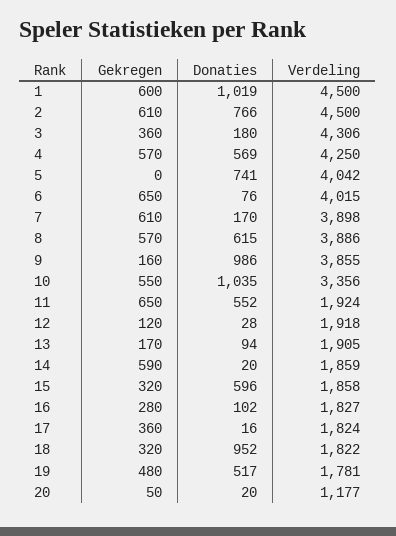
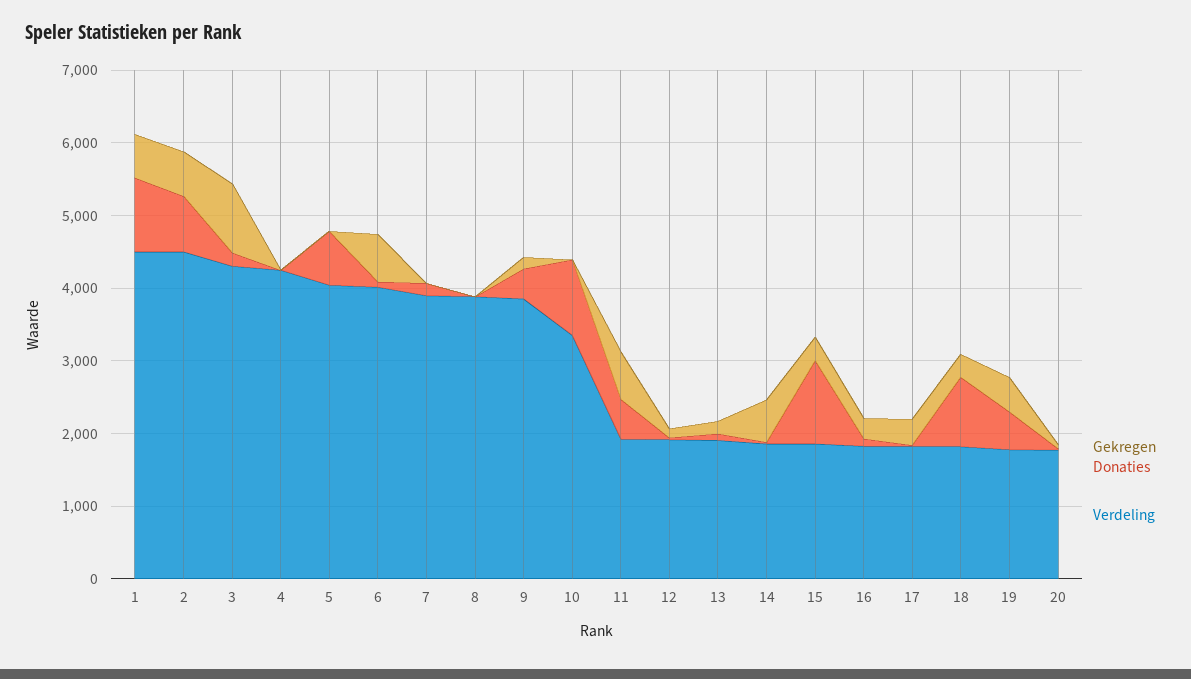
Gekregen, 3: 360 -> 1000
Gekregen, 4: 570 -> 0
Donaties, 4: 569 -> 0
Gekregen, 7: 610 -> 0
Gekregen, 8: 570 -> 0
Donaties, 8: 615 -> 0
Donaties, 9: 986 -> 400
Gekregen, 10: 550 -> 0
Donaties, 15: 596 -> 1200
Verdeling, 20: 1177 -> 1800

